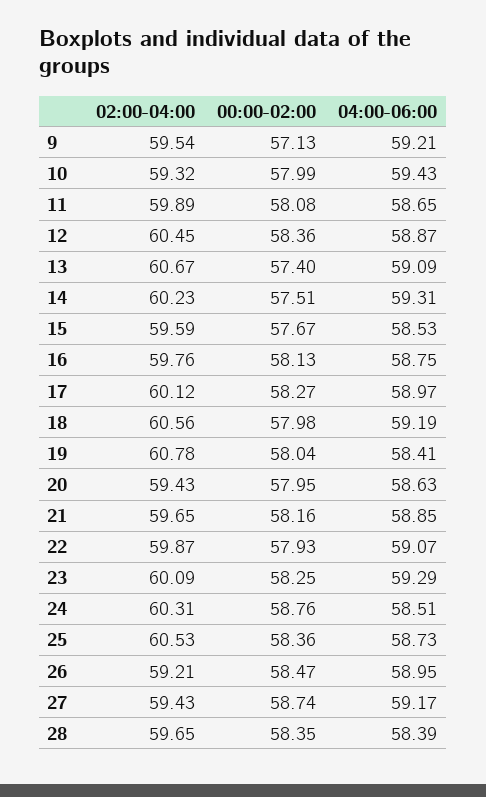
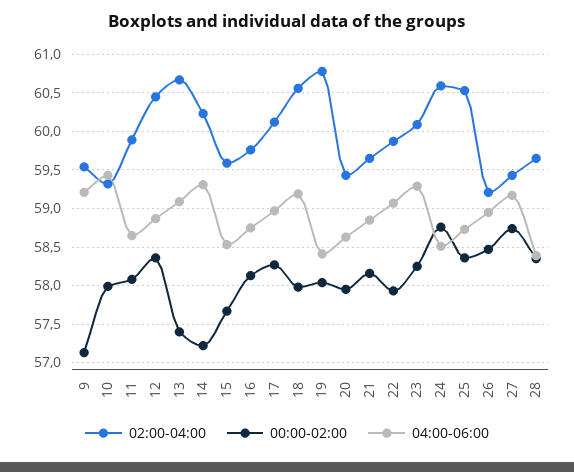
00:00-02:00, 14: 57.51 -> 57.2
02:00-04:00, 24: 60.31 -> 60.6

